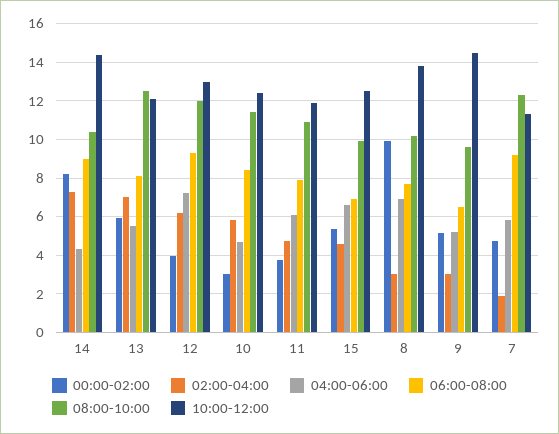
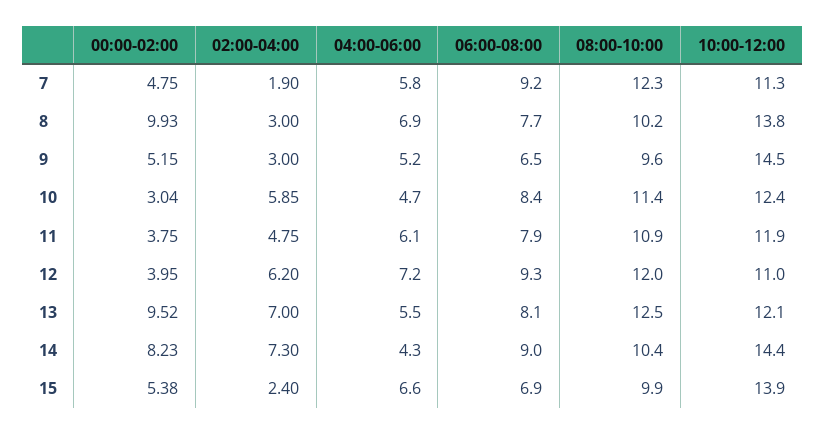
00:00-02:00, 13: 6 -> 9.52
10:00-12:00, 12: 13 -> 11
02:00-04:00, 15: 4.5 -> 2.4
10:00-12:00, 15: 12.5 -> 13.9

